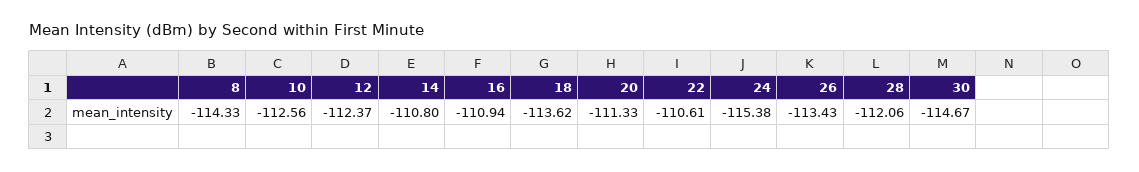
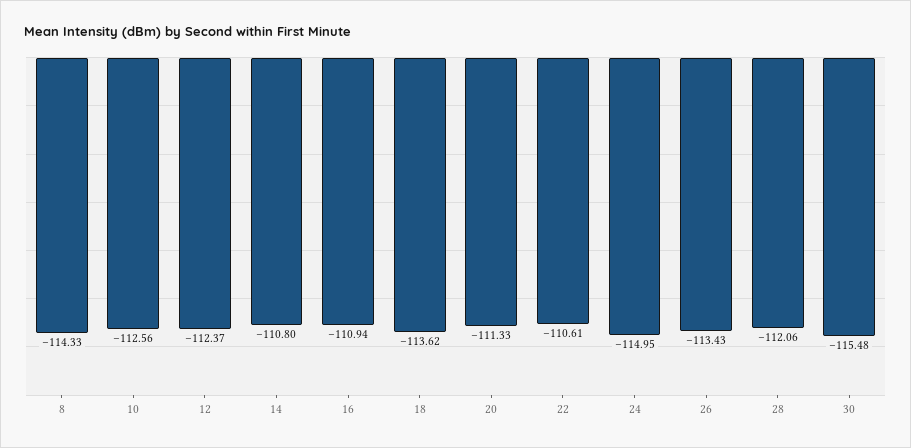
24: -115.38 -> -114.95
30: -114.67 -> -115.48

